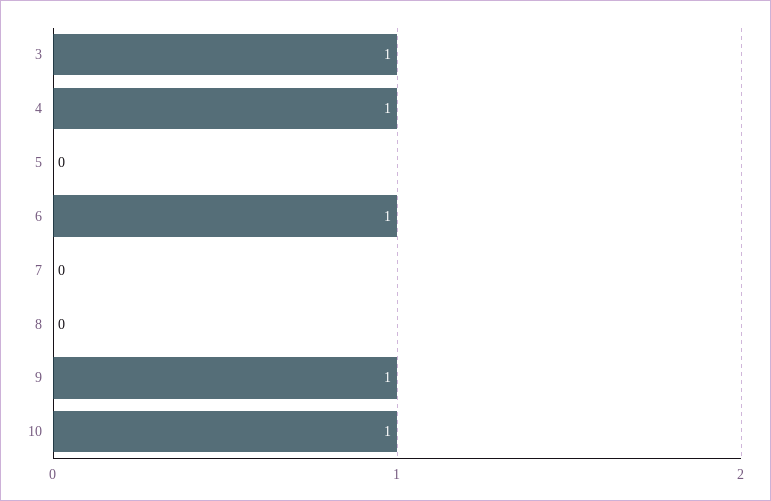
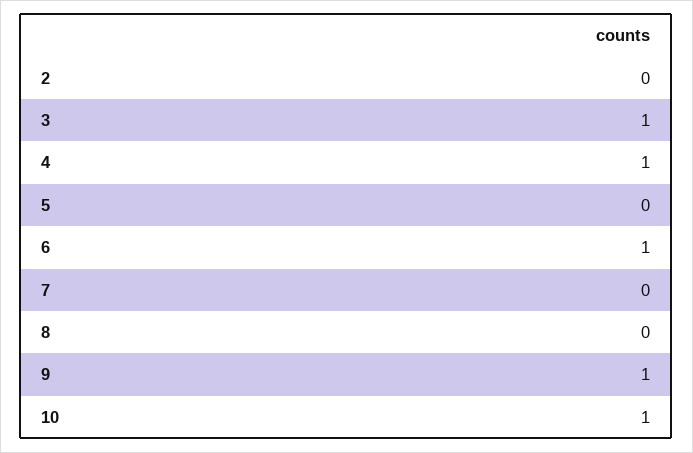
2: none -> 0

